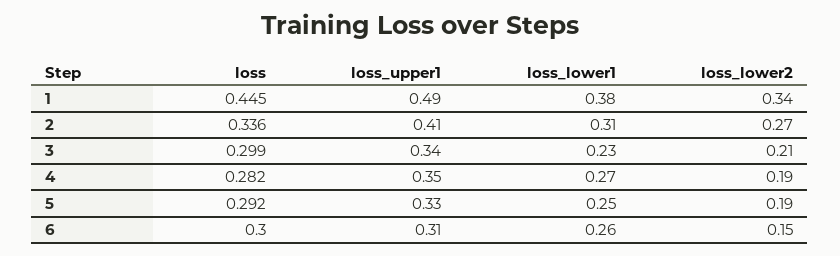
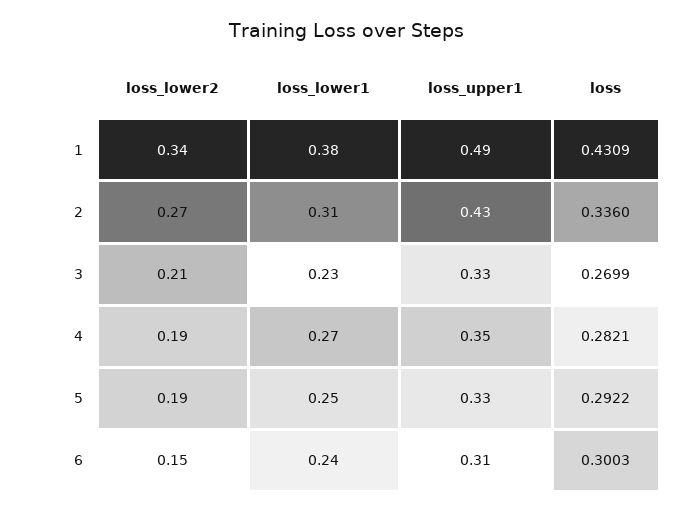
loss, 1: 0.445 -> 0.4309
loss_upper1, 2: 0.41 -> 0.43
loss, 3: 0.299 -> 0.2699
loss_upper1, 3: 0.34 -> 0.33
loss_lower1, 6: 0.26 -> 0.24

